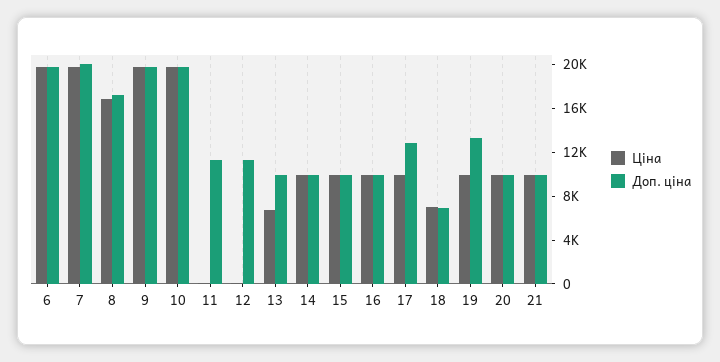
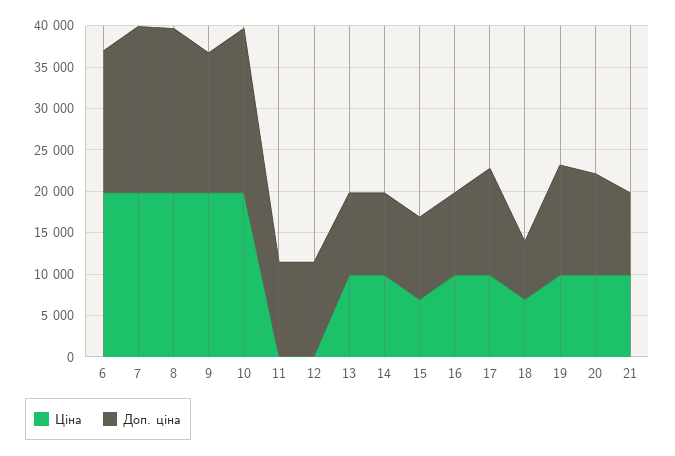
Доп. ціна, 6: 20000 -> 17000
Ціна, 8: 17000 -> 20000
Доп. ціна, 8: 17000 -> 20000
Доп. ціна, 9: 20000 -> 17000
Ціна, 13: 7000 -> 10000
Ціна, 15: 10000 -> 7000
Доп. ціна, 20: 10000 -> 12000

